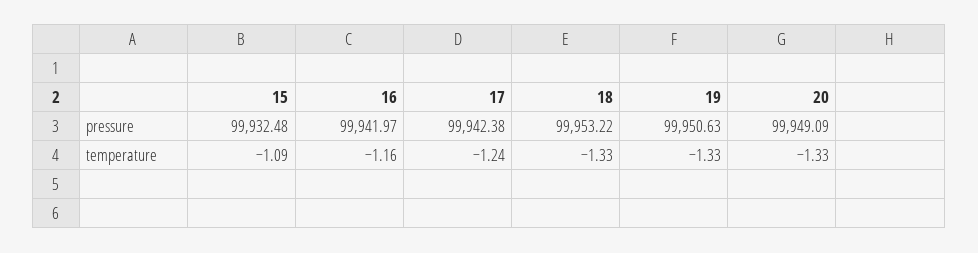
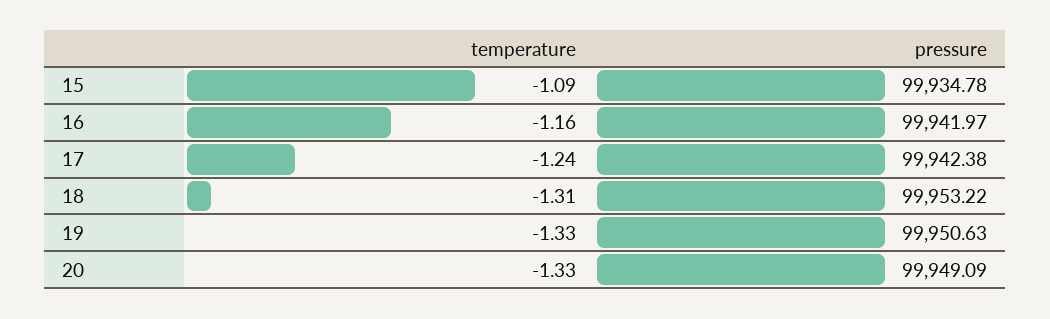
15, pressure: 99932.48 -> 99934.78
18, temperature: -1.33 -> -1.31

